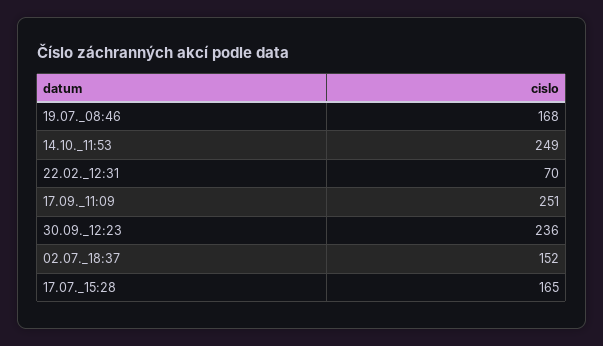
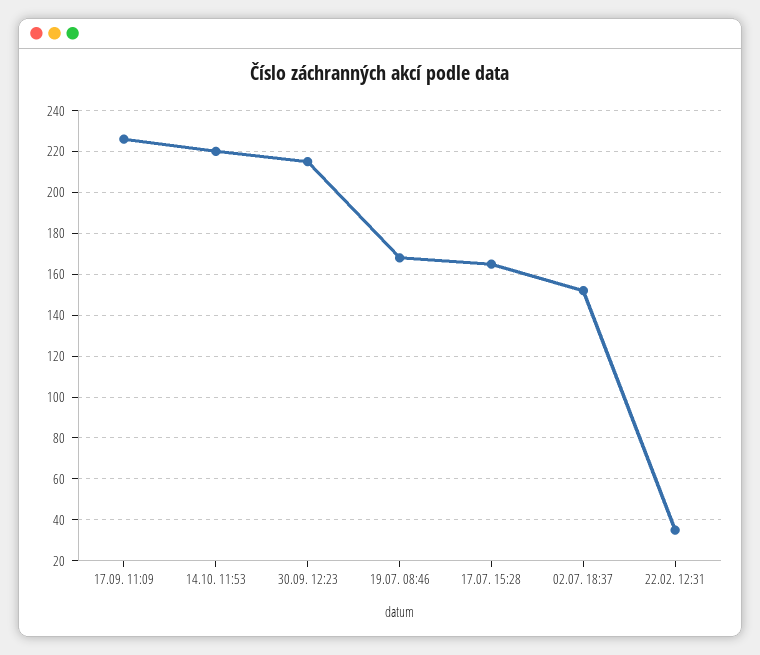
14.10._11:53: 249 -> 220
22.02._12:31: 70 -> 35
17.09._11:09: 251 -> 225
30.09._12:23: 236 -> 215

